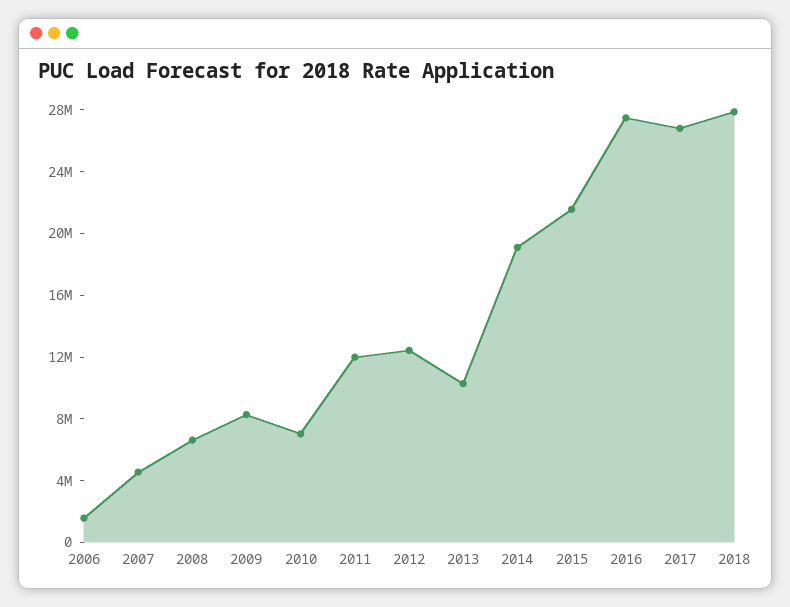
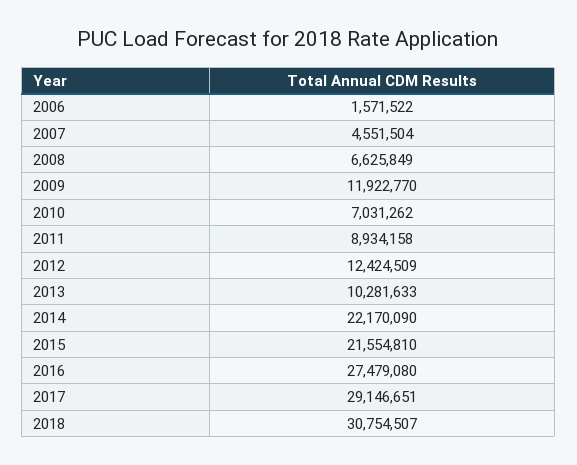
2009: 8000000 -> 11922770
2011: 12000000 -> 8934158
2014: 19000000 -> 22170090
2017: 27000000 -> 29146651
2018: 28000000 -> 30754507

